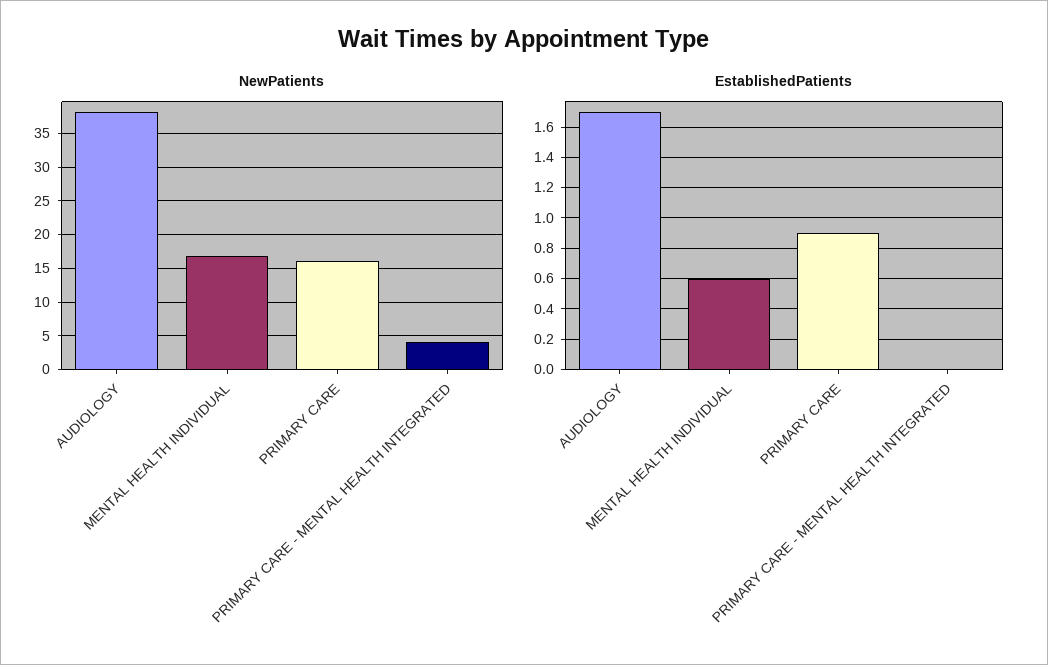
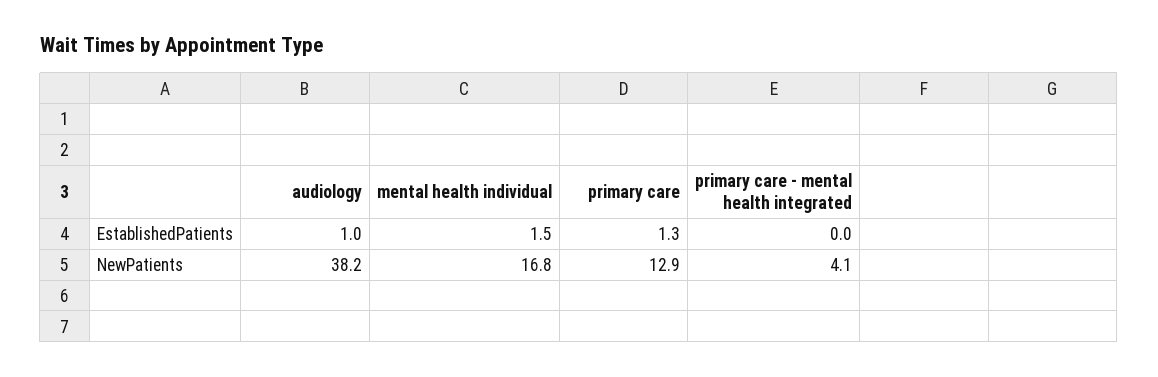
NewPatients, PRIMARY CARE: 16 -> 12.9
EstablishedPatients, AUDIOLOGY: 1.7 -> 1
EstablishedPatients, MENTAL HEALTH INDIVIDUAL: 0.6 -> 1.5
EstablishedPatients, PRIMARY CARE: 0.9 -> 1.3

